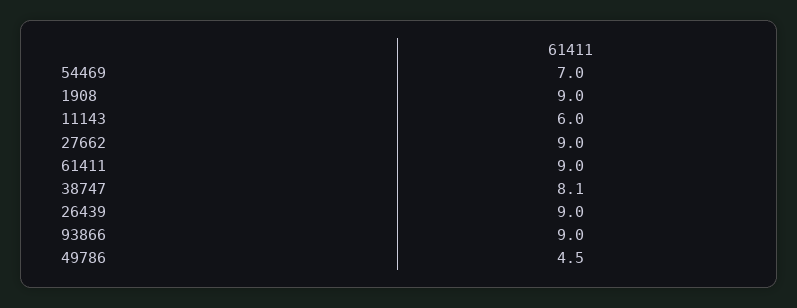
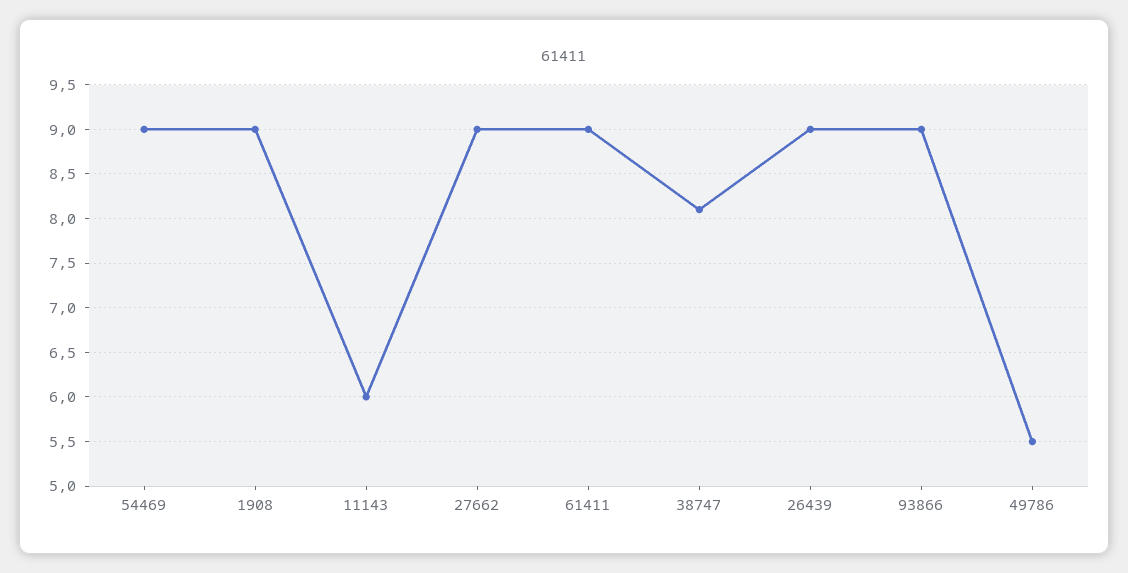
54469: 7 -> 9
49786: 4.5 -> 5.5

